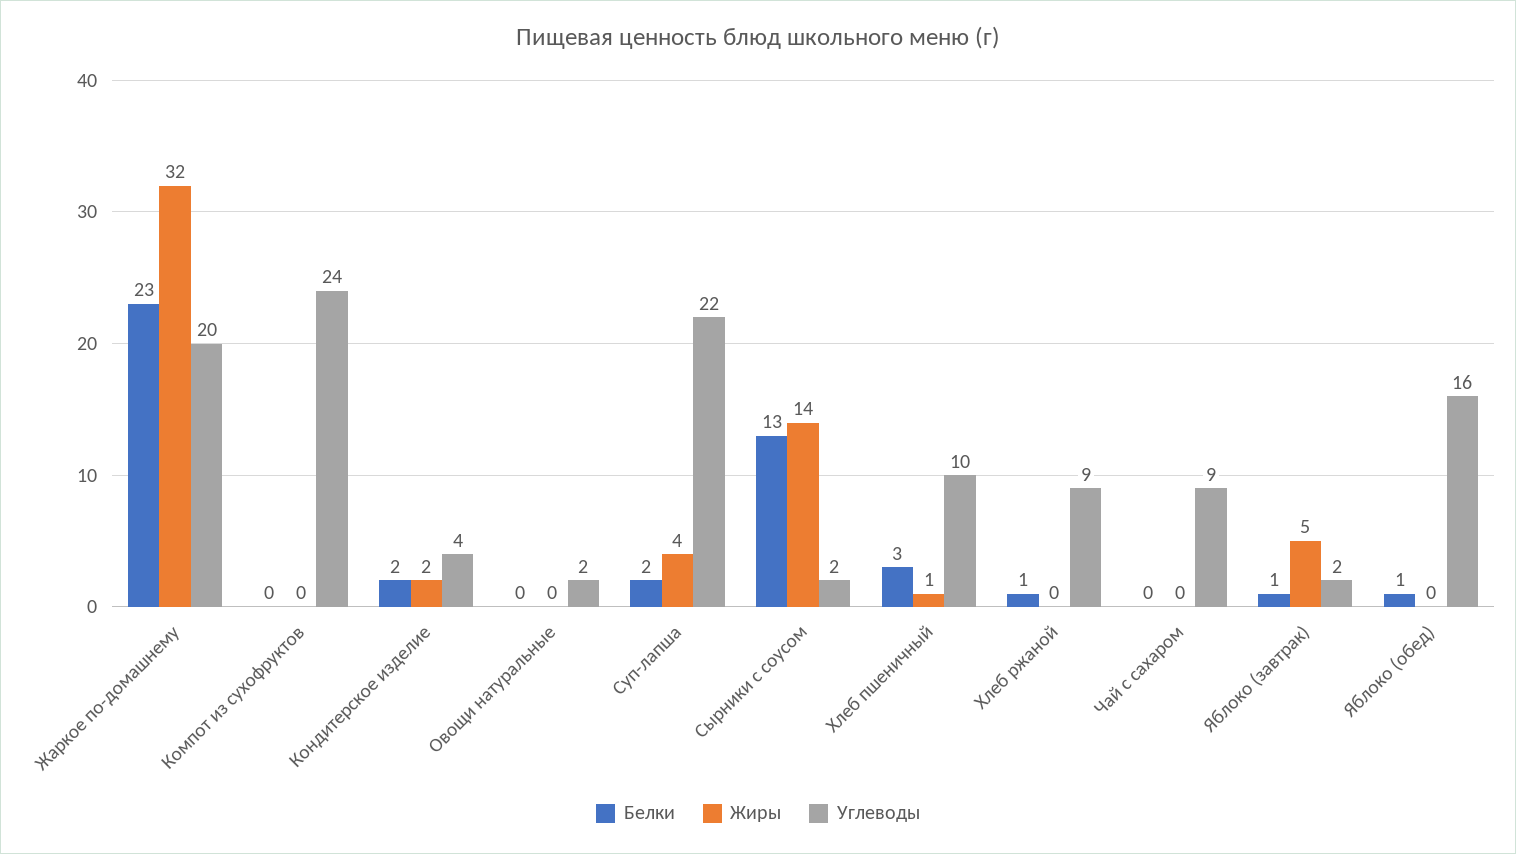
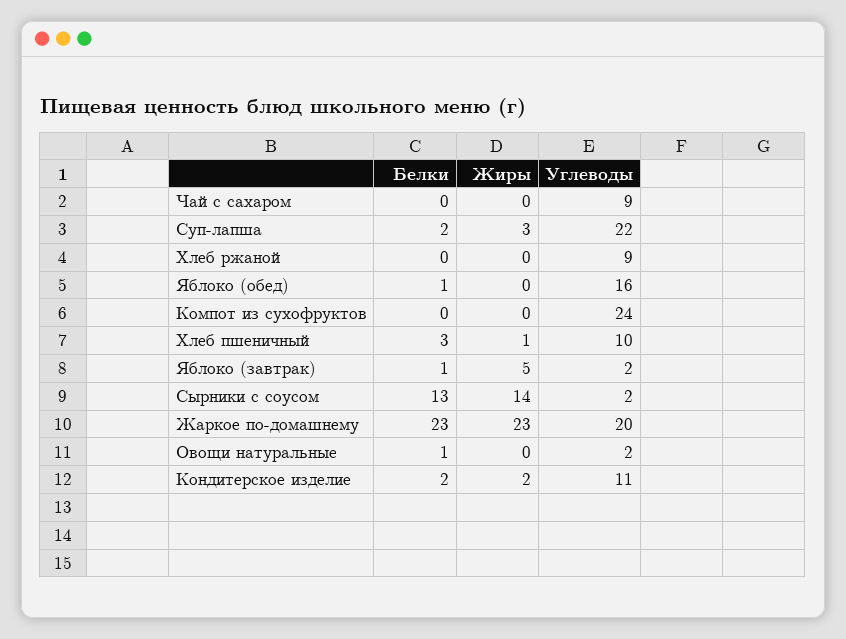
Жиры, Жаркое по-домашнему: 32 -> 23
Углеводы, Кондитерское изделие: 4 -> 11
Белки, Овощи натуральные: 0 -> 1
Жиры, Суп-лапша: 4 -> 3
Белки, Хлеб ржаной: 1 -> 0

